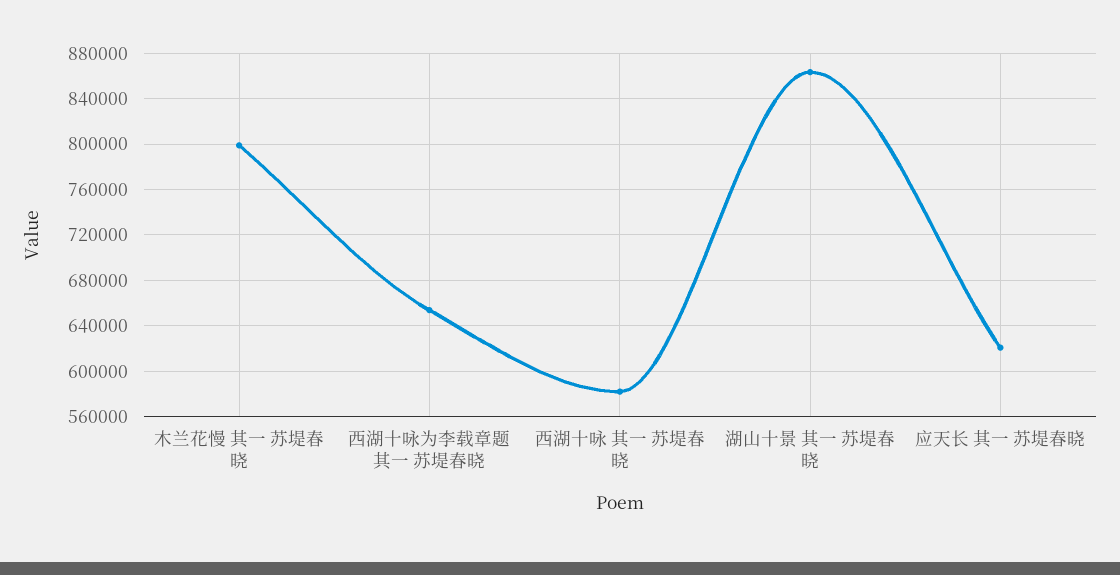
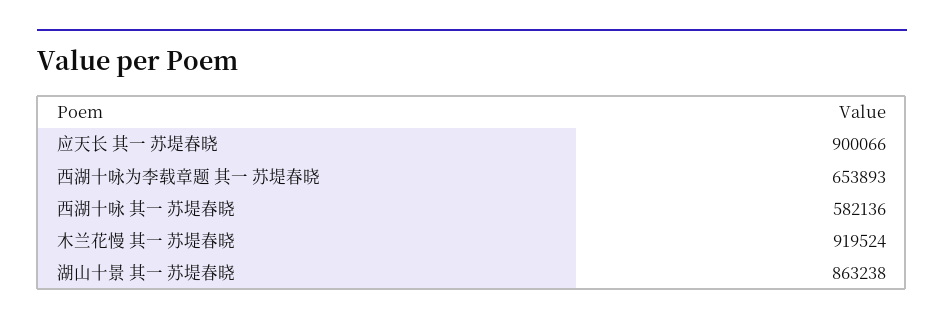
木兰花慢 其一 苏堤春晓: 800000 -> 919524
应天长 其一 苏堤春晓: 620000 -> 900066

